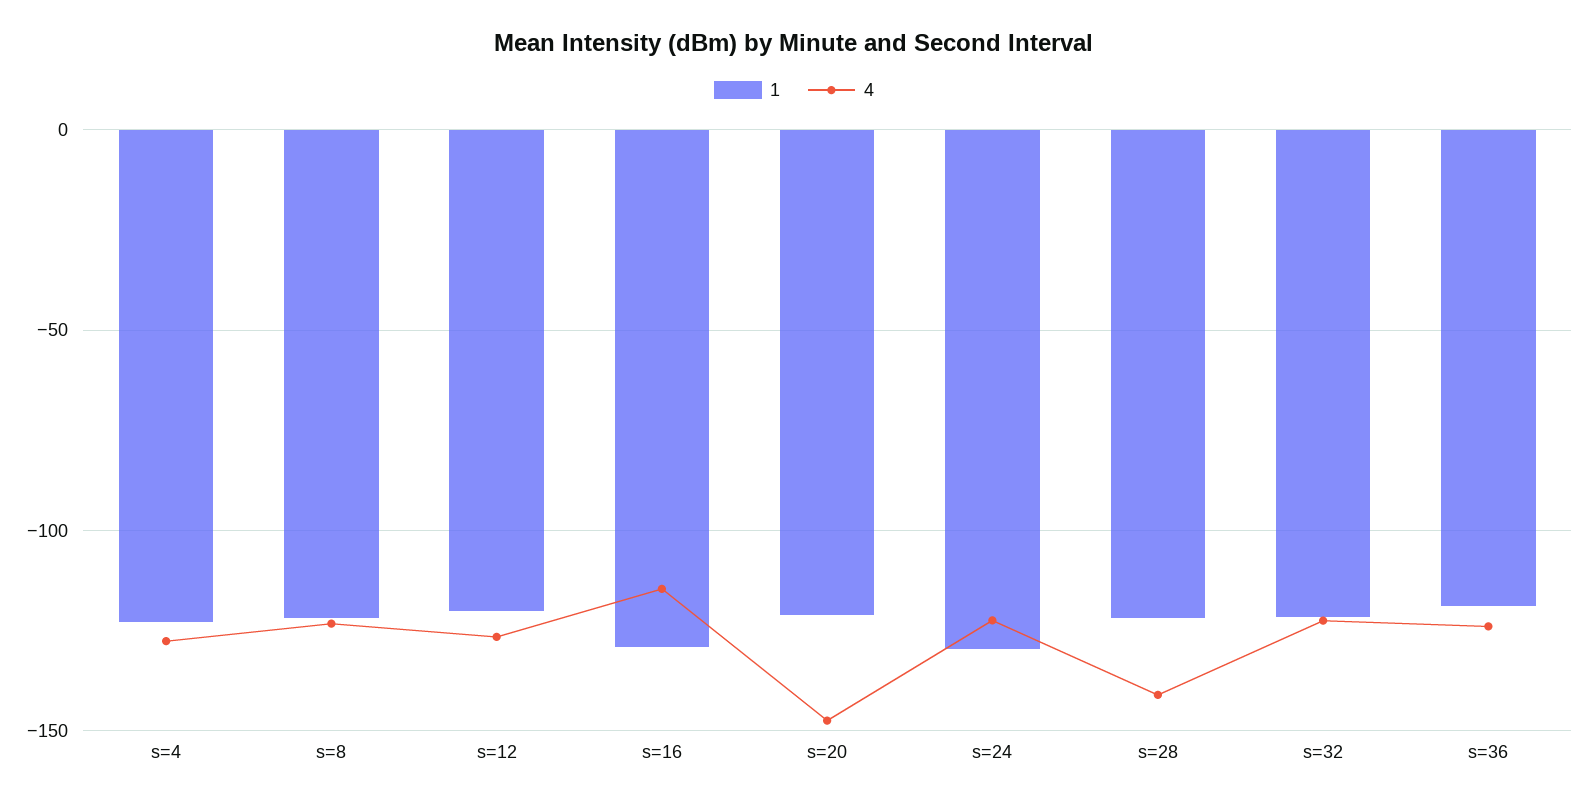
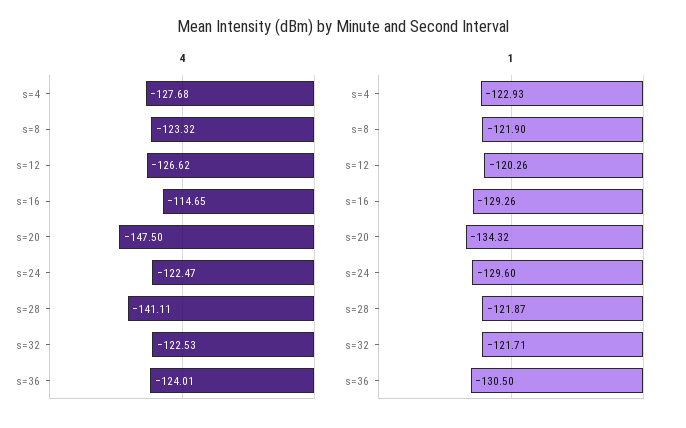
1, s=20: -120 -> -134.32
1, s=36: -120 -> -130.5

